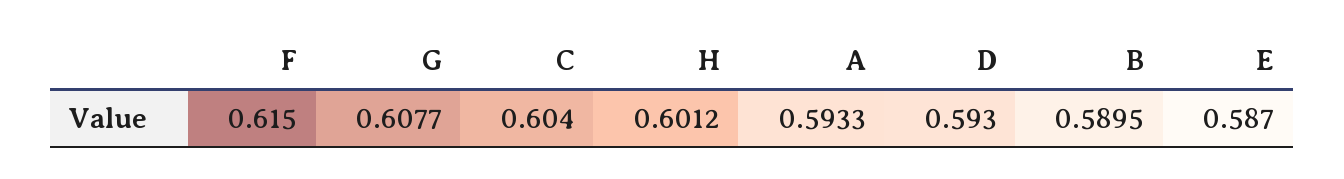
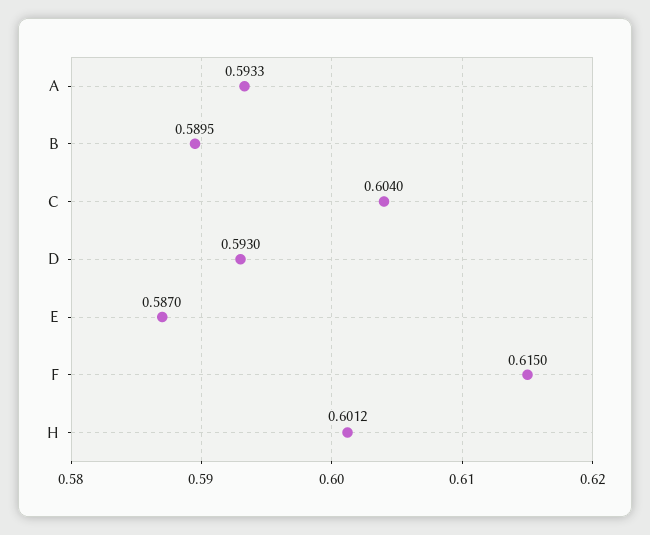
G: 0.6077 -> none

